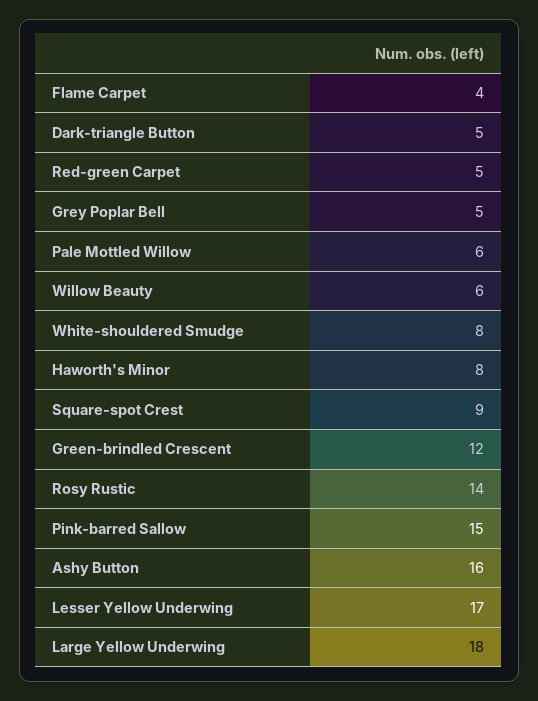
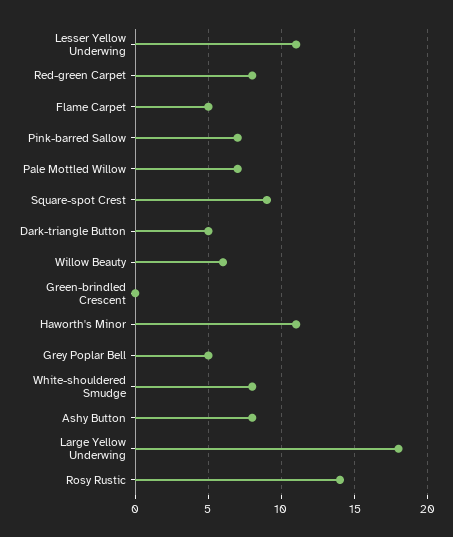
Flame Carpet: 4 -> 5
Red-green Carpet: 5 -> 8
Pale Mottled Willow: 6 -> 7
Haworth's Minor: 8 -> 11
Green-brindled Crescent: 12 -> 0
Pink-barred Sallow: 15 -> 7
Ashy Button: 16 -> 8
Lesser Yellow Underwing: 17 -> 11

